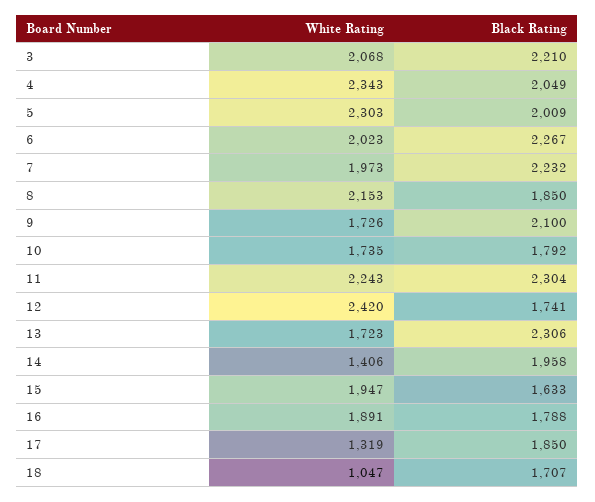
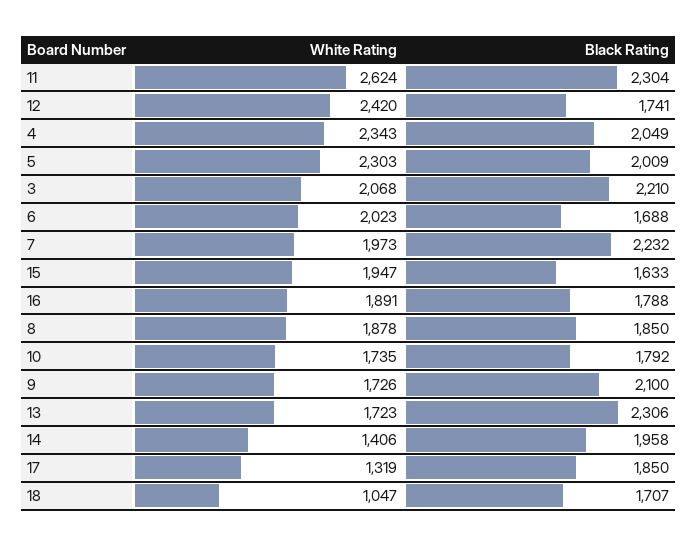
Black Rating, 6: 2267 -> 1688
White Rating, 8: 2153 -> 1878
White Rating, 11: 2243 -> 2624

